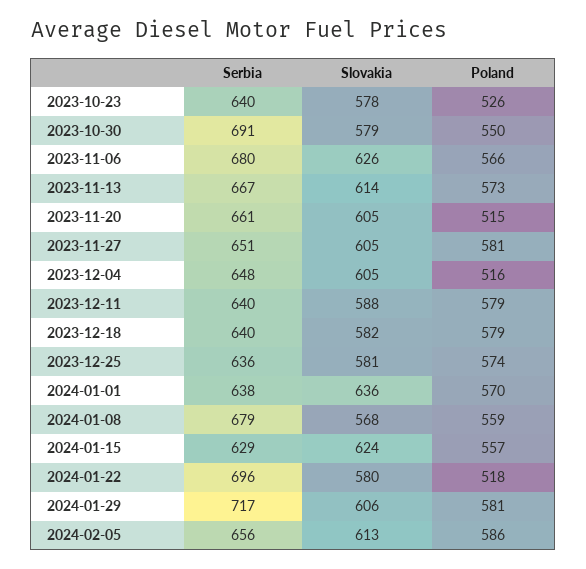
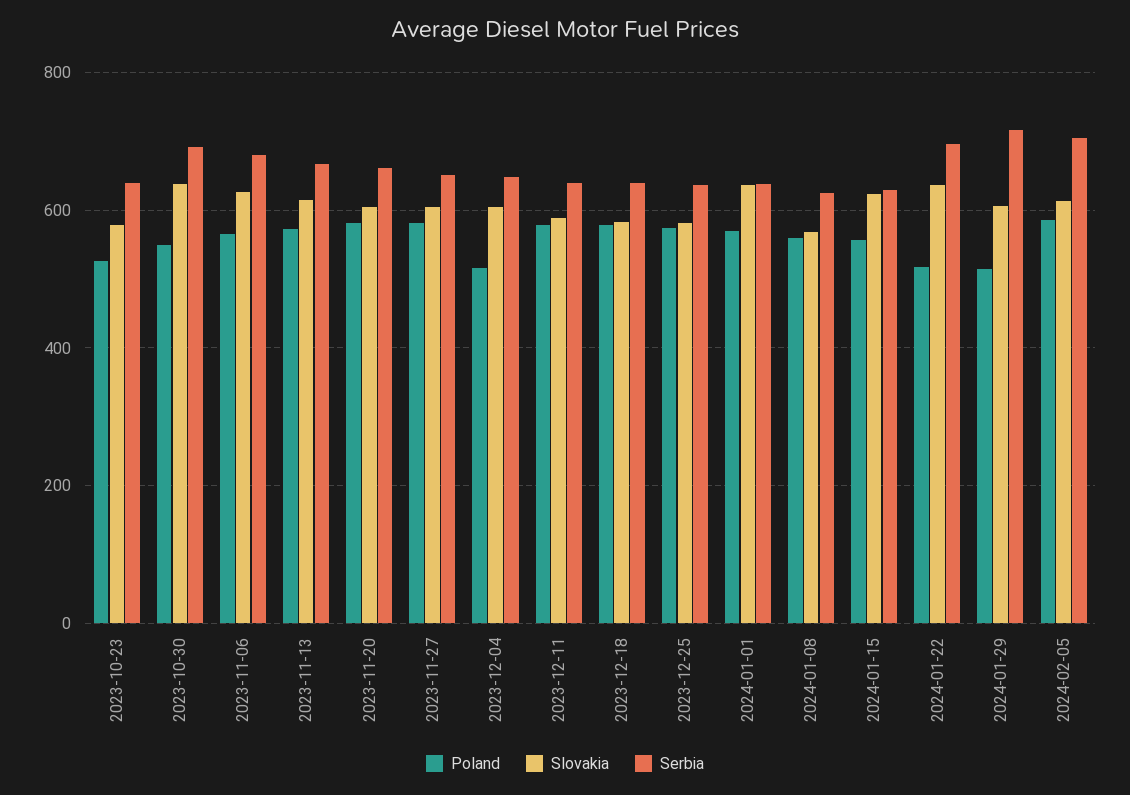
Slovakia, 2023-10-30: 579 -> 640
Poland, 2023-11-20: 515 -> 580
Serbia, 2024-01-08: 679 -> 620
Slovakia, 2024-01-22: 580 -> 640
Poland, 2024-01-29: 581 -> 520
Serbia, 2024-02-05: 656 -> 700

